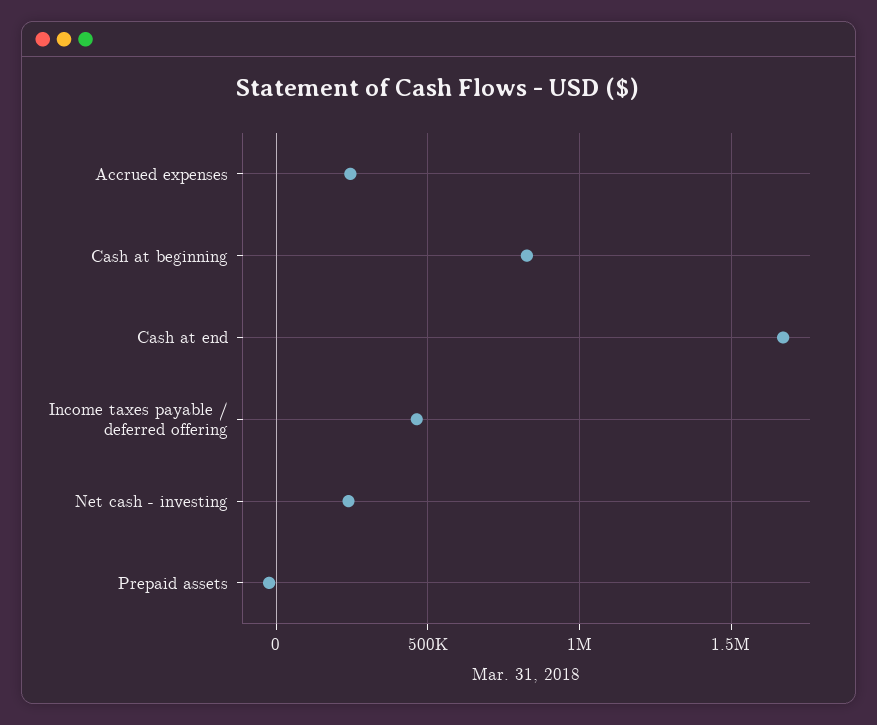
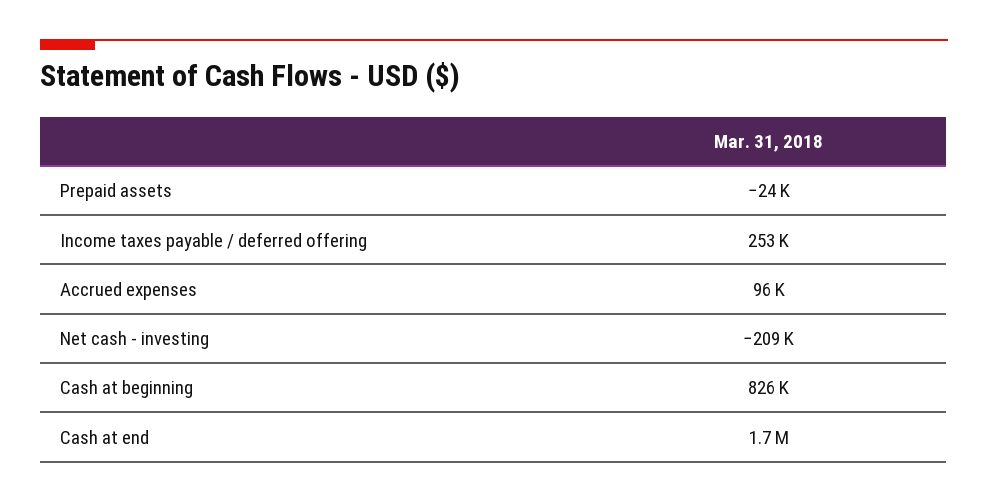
Accrued expenses: 250000 -> 96000
Income taxes payable / deferred offering: 450000 -> 253000
Net cash - investing: 250000 -> -209000

